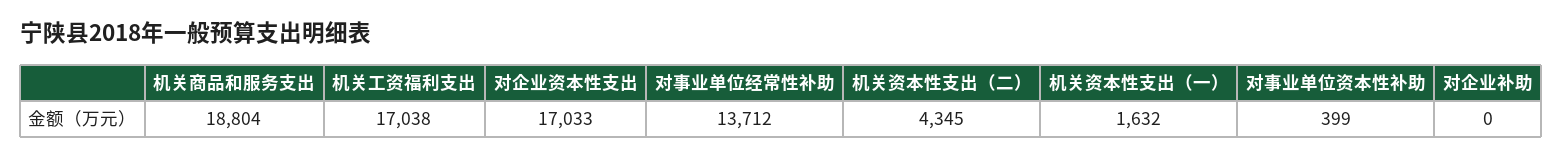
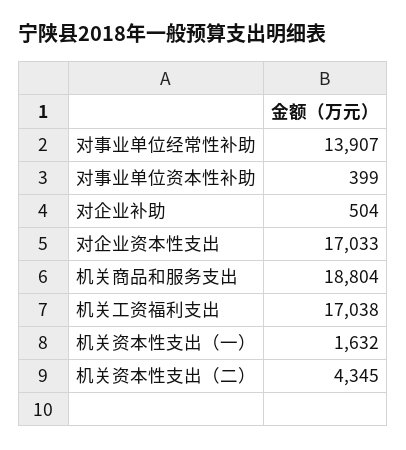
对事业单位经常性补助: 13712 -> 13907
对企业补助: 0 -> 504

